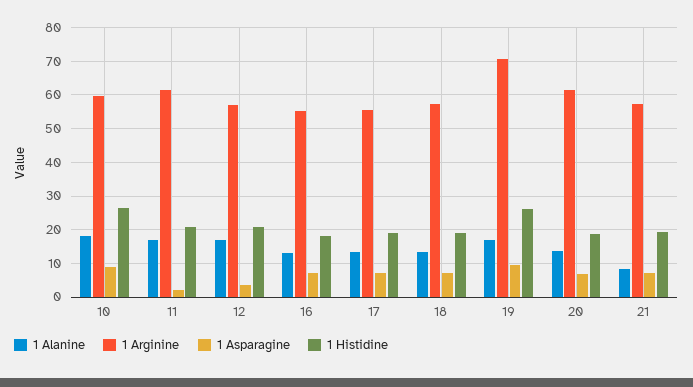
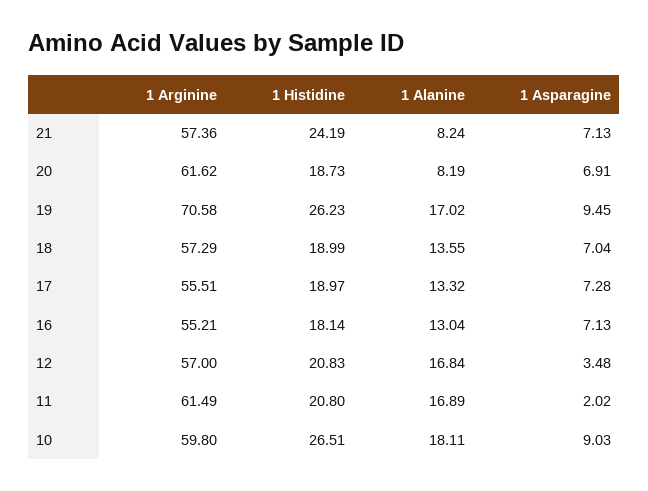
1 Alanine, 20: 14 -> 8.19
1 Histidine, 21: 20 -> 24.19

